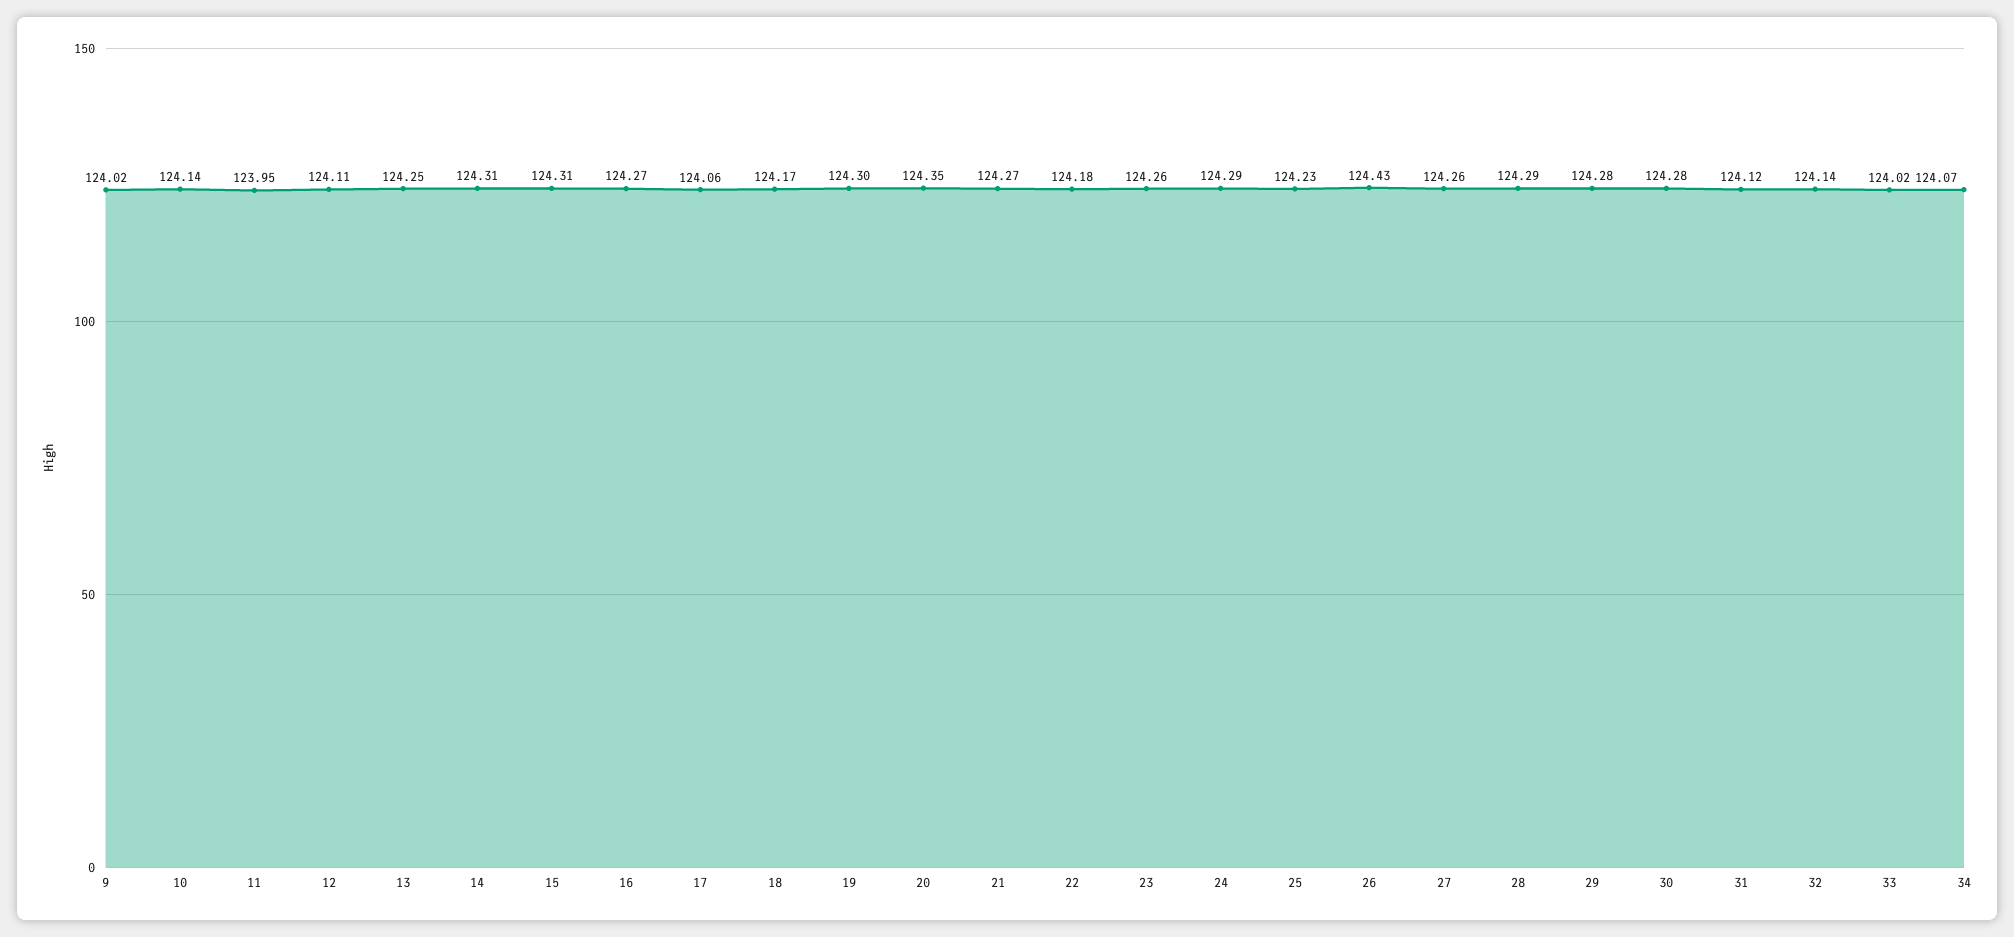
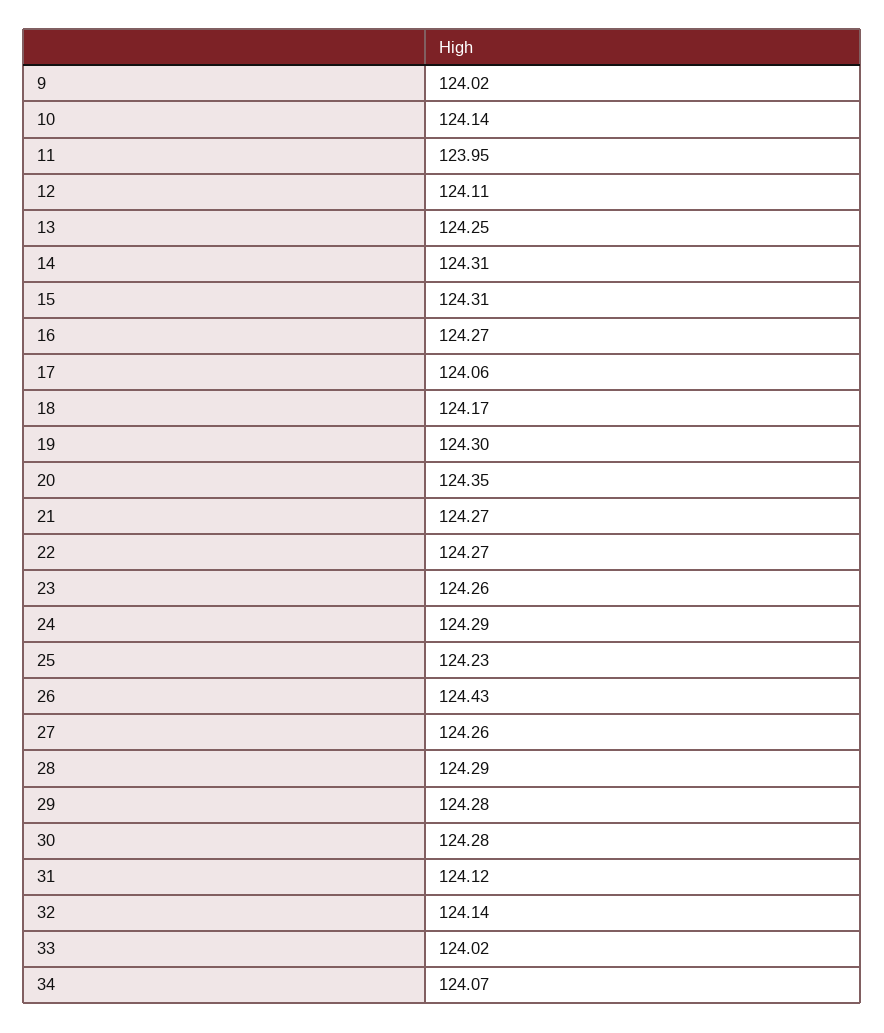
22: 124.18 -> 124.27

